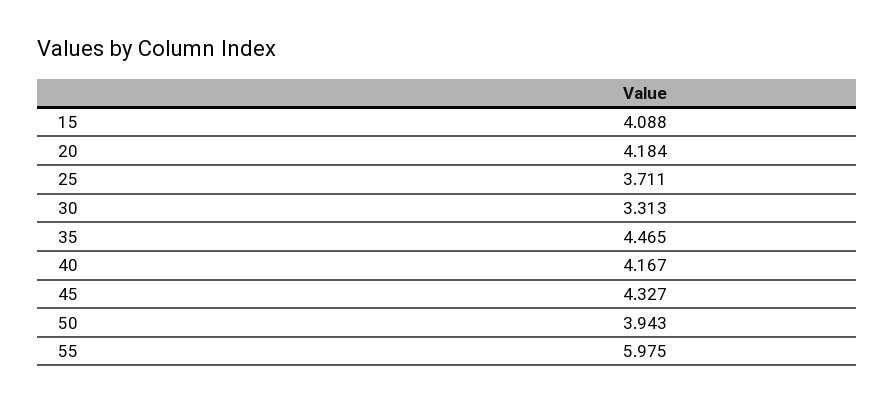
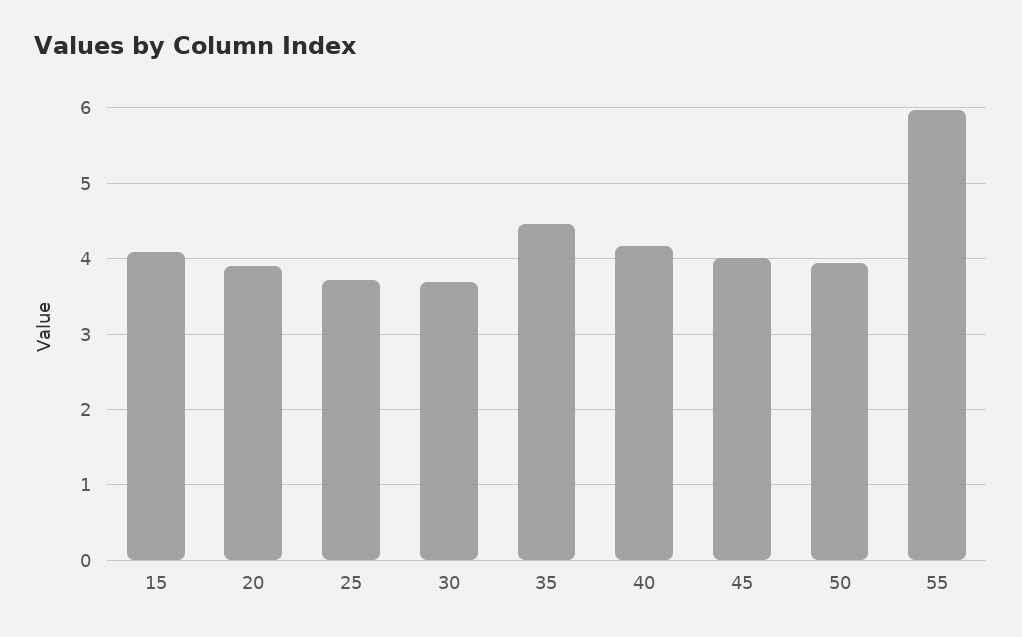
20: 4.184 -> 3.9
30: 3.313 -> 3.7
45: 4.327 -> 4

